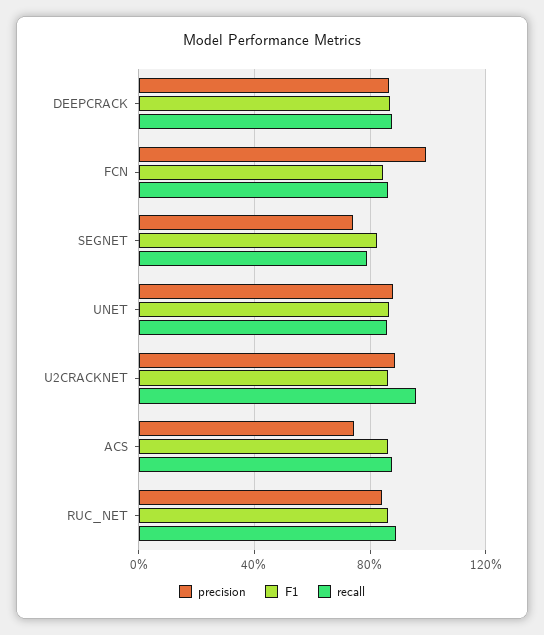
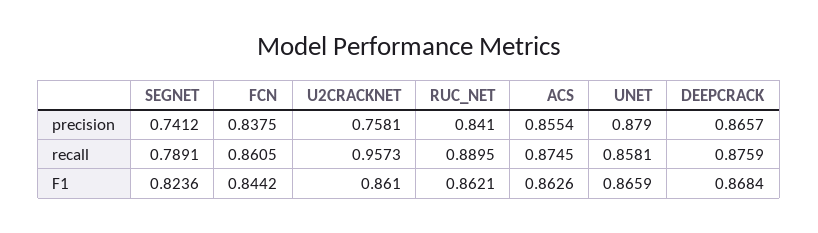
precision, FCN: 1 -> 0.8375
precision, U2CRACKNET: 0.9 -> 0.7581
precision, ACS: 0.75 -> 0.8554

